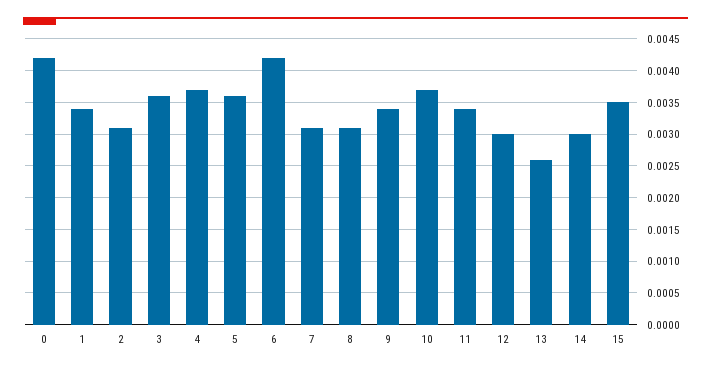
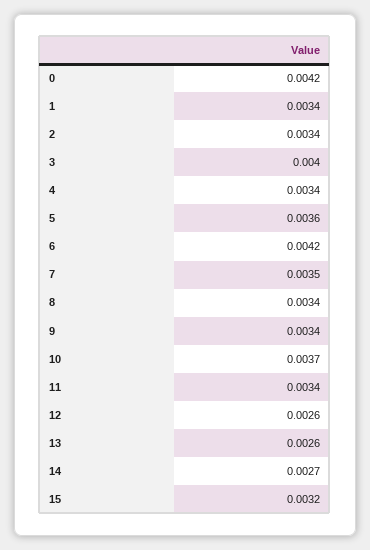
2: 0.0031 -> 0.0034
3: 0.0036 -> 0.004
4: 0.0037 -> 0.0034
7: 0.0031 -> 0.0035
8: 0.0031 -> 0.0034
12: 0.003 -> 0.0026
14: 0.003 -> 0.0027
15: 0.0035 -> 0.0032

